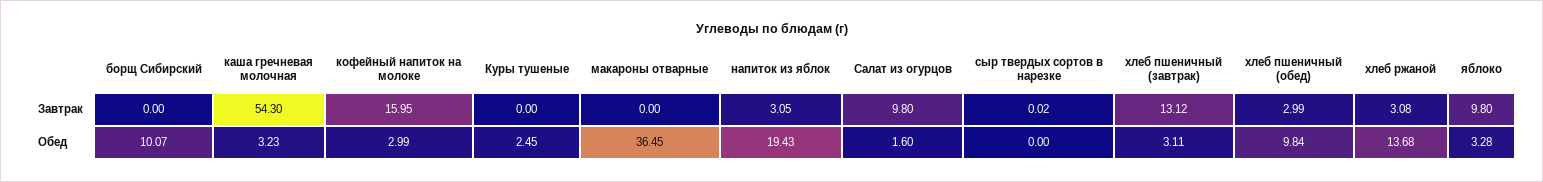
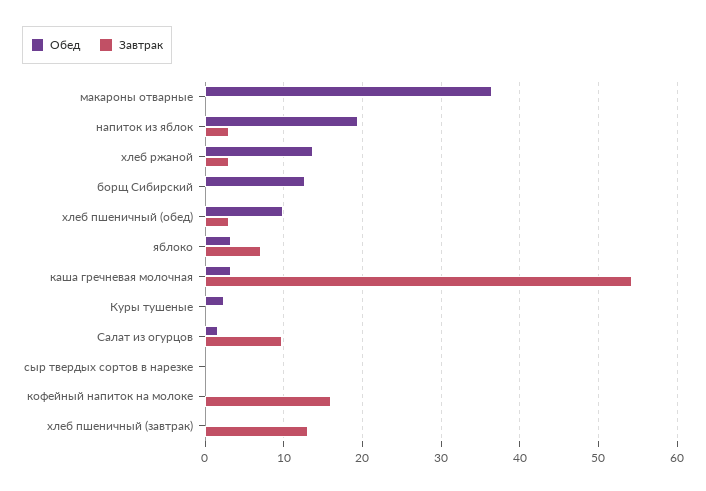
Завтрак, яблоко: 9.8 -> 7
Обед, борщ Сибирский: 10.07 -> 13
Обед, кофейный напиток на молоке: 2.99 -> 0
Обед, хлеб пшеничный (завтрак): 3.11 -> 0

